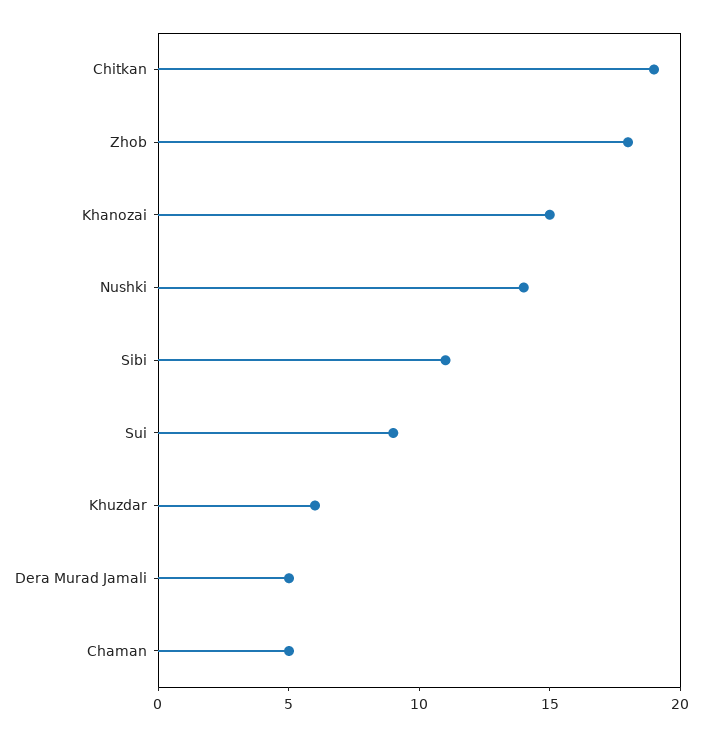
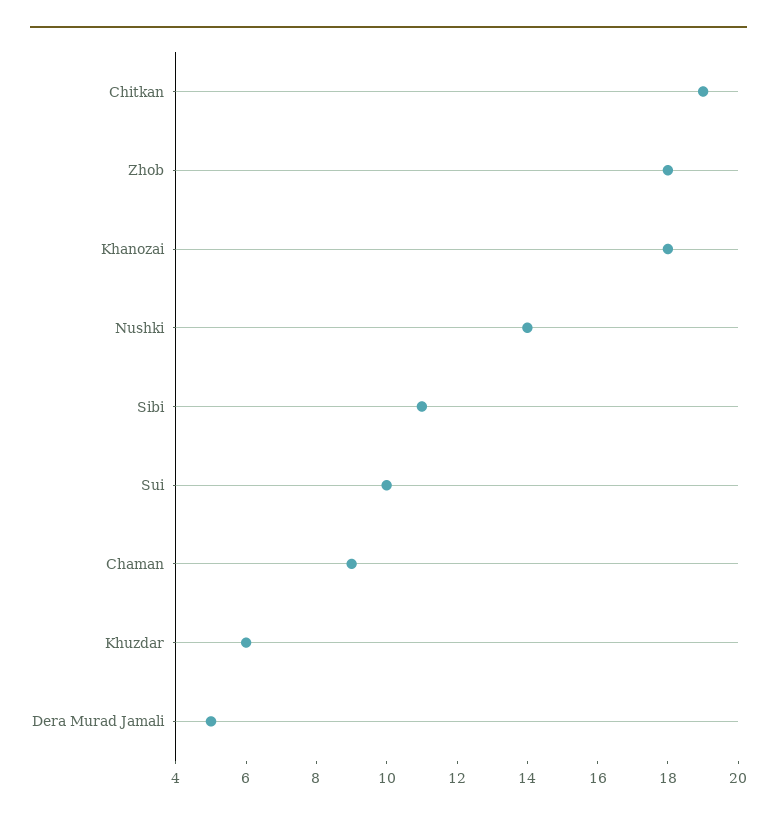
Khanozai: 15 -> 18
Sui: 9 -> 10
Chaman: 5 -> 9

